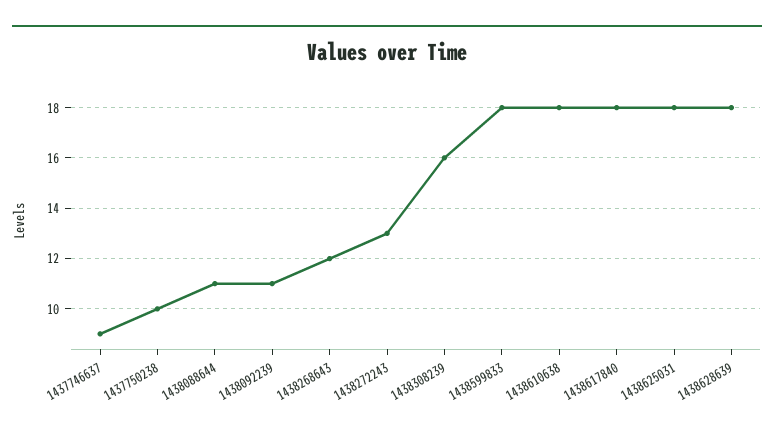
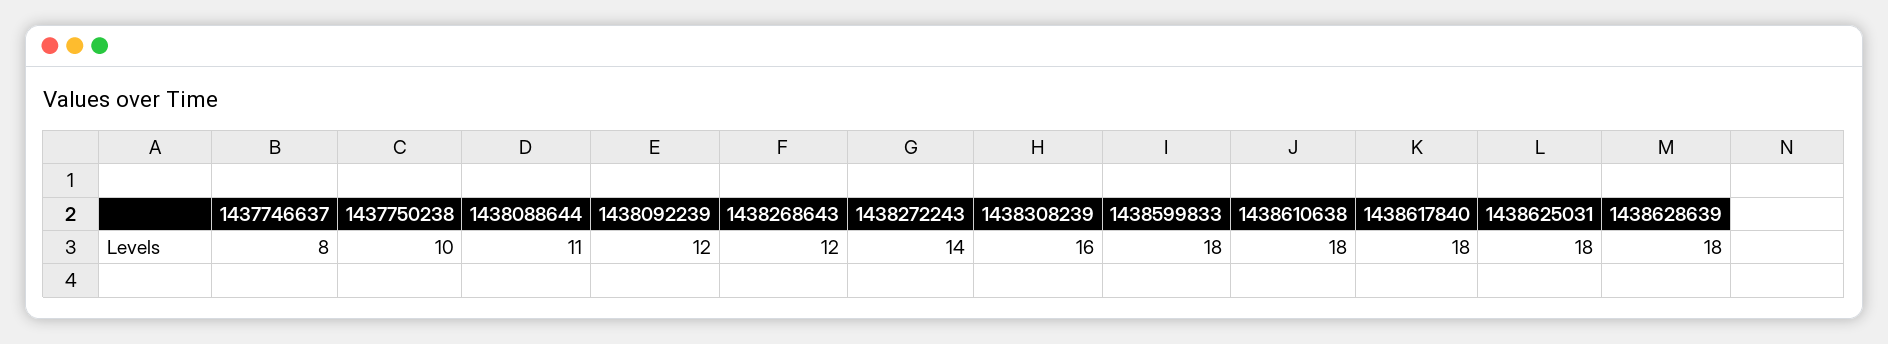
1437746637: 9 -> 8
1438092239: 11 -> 12
1438272243: 13 -> 14

